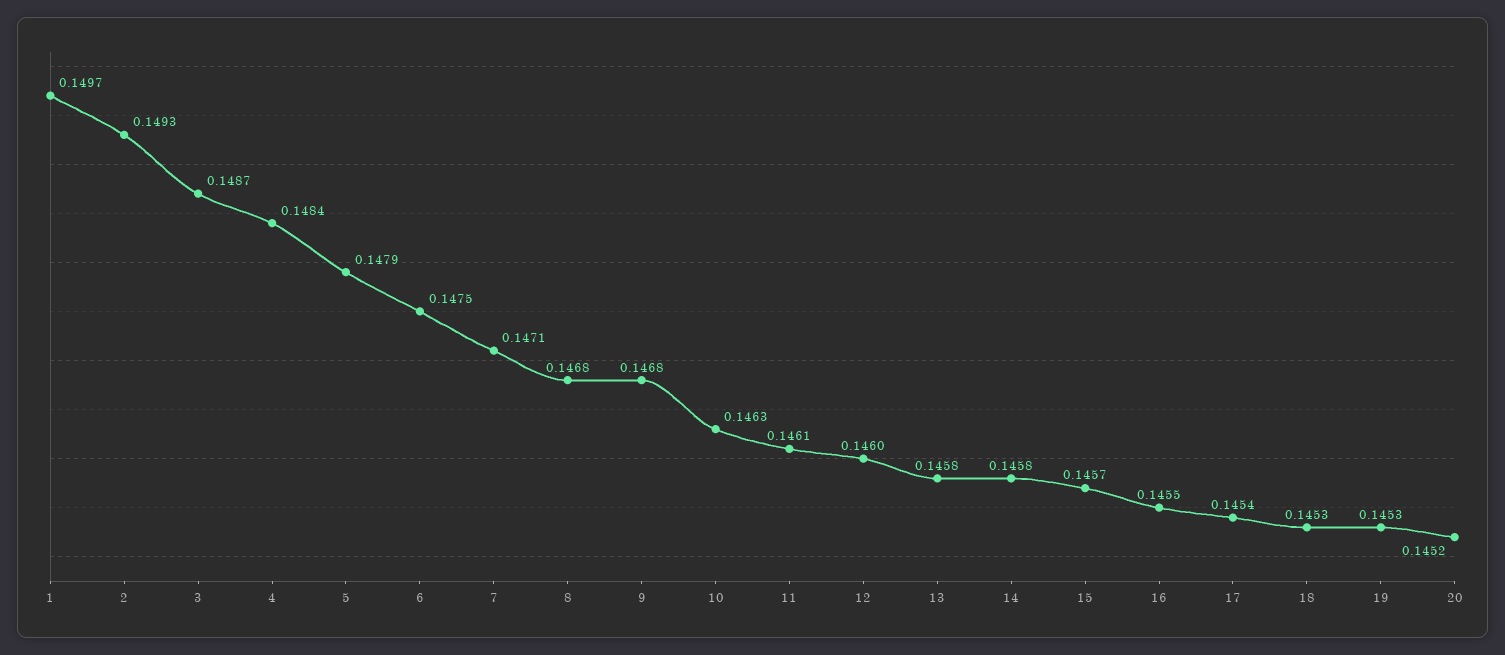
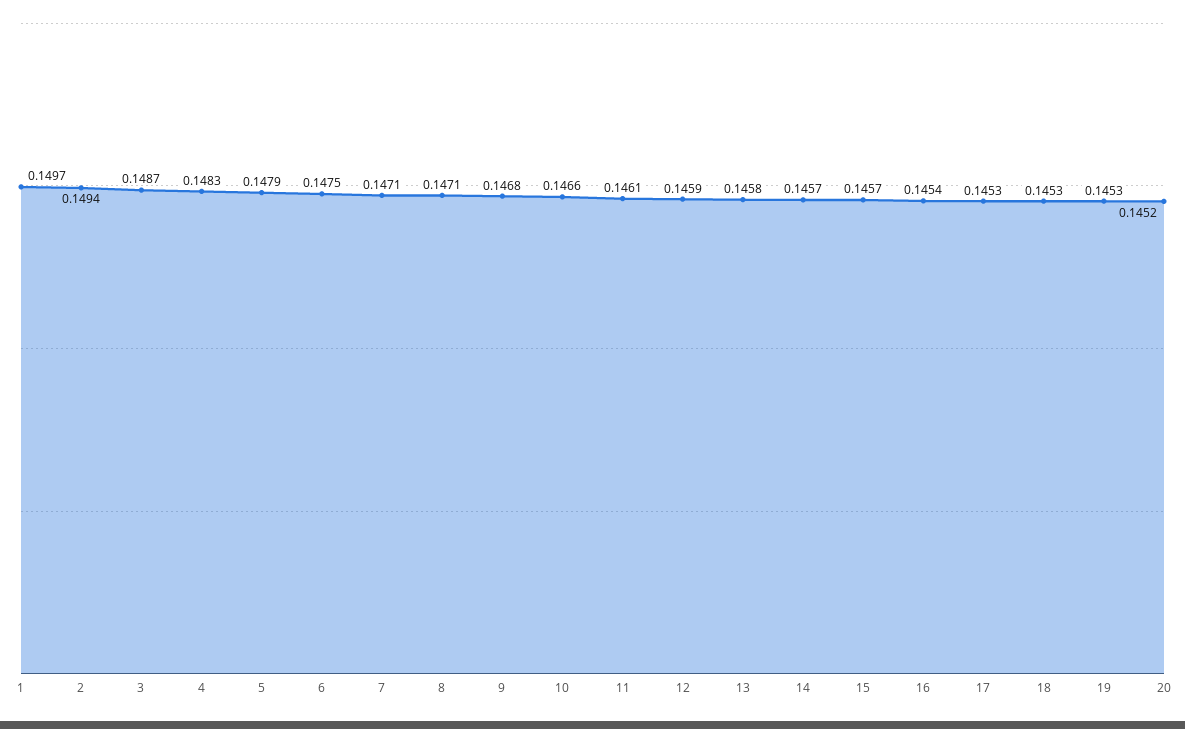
2: 0.1493 -> 0.1494
4: 0.1484 -> 0.1483
8: 0.1468 -> 0.1471
10: 0.1463 -> 0.1466
12: 0.146 -> 0.1459
14: 0.1458 -> 0.1457
16: 0.1455 -> 0.1454
17: 0.1454 -> 0.1453

